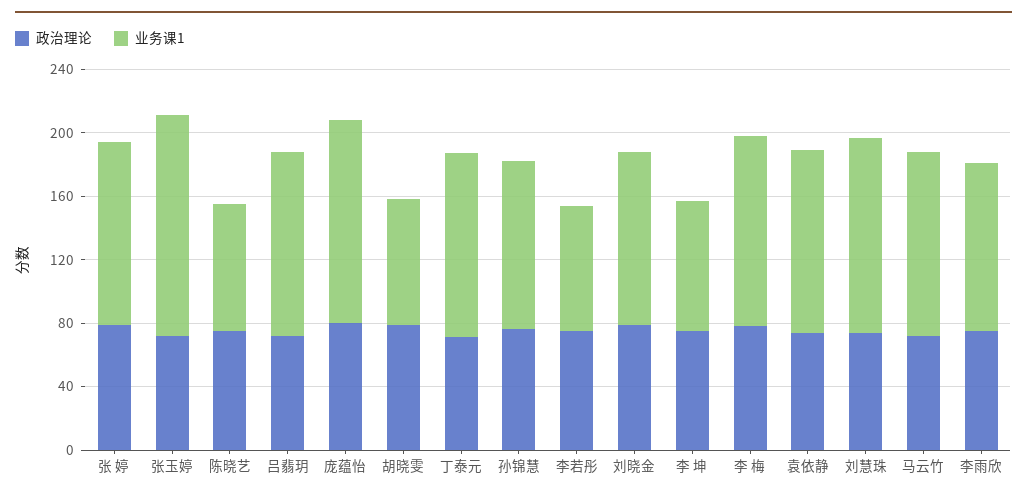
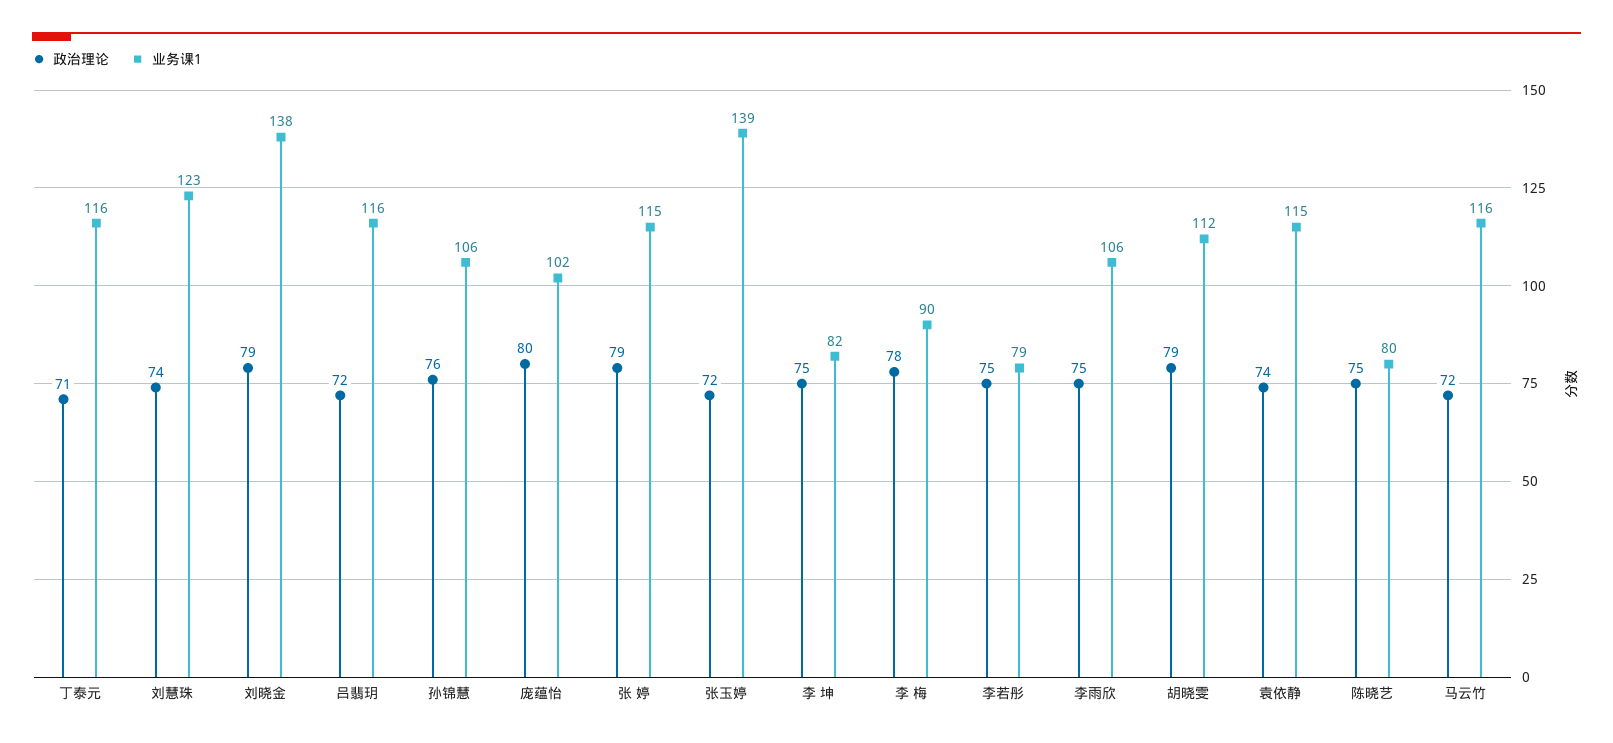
业务课1, 庞蕴怡: 130 -> 102
业务课1, 胡晓雯: 80 -> 112
业务课1, 刘晓金: 110 -> 138
业务课1, 李 梅: 120 -> 90

